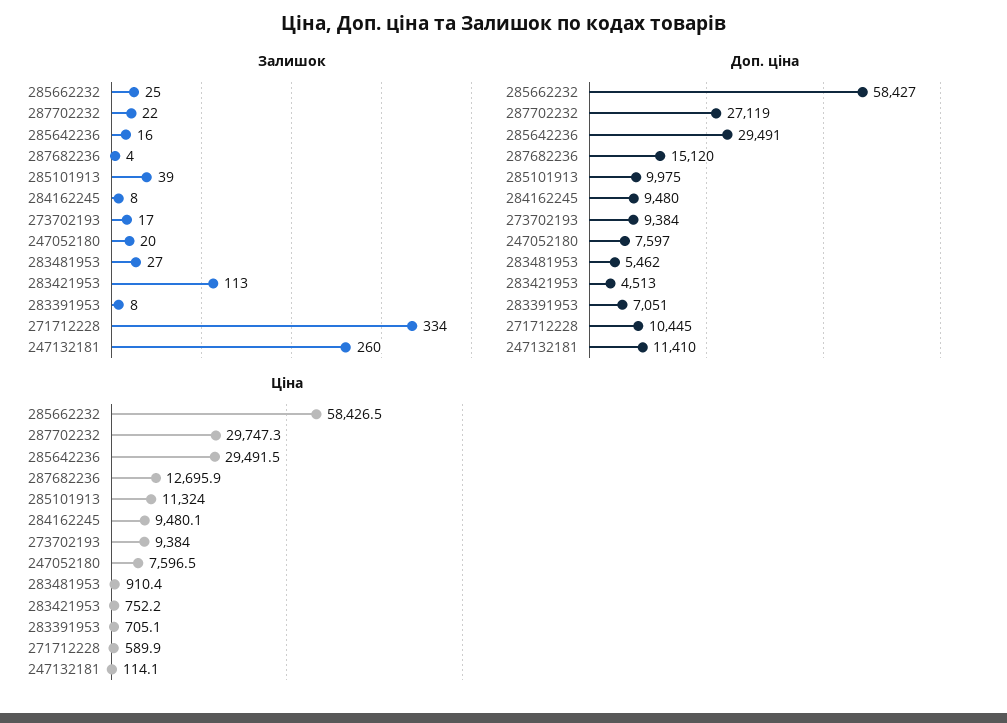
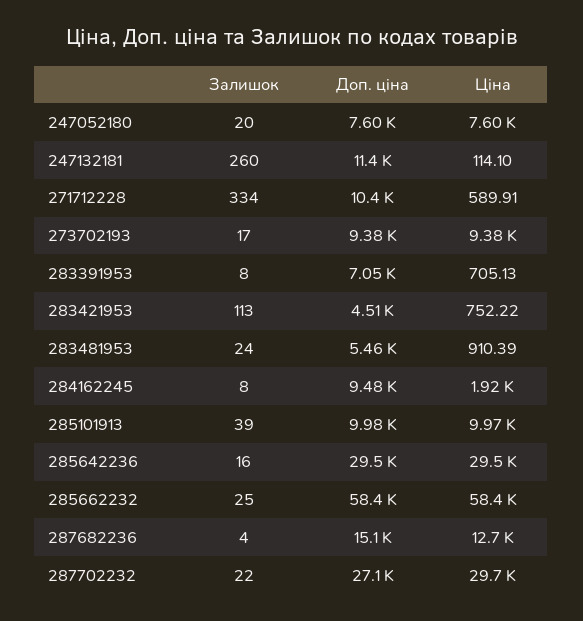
Залишок, 283481953: 27 -> 24
Ціна, 285101913: 11324 -> 9970
Ціна, 284162245: 9480.1 -> 1920

